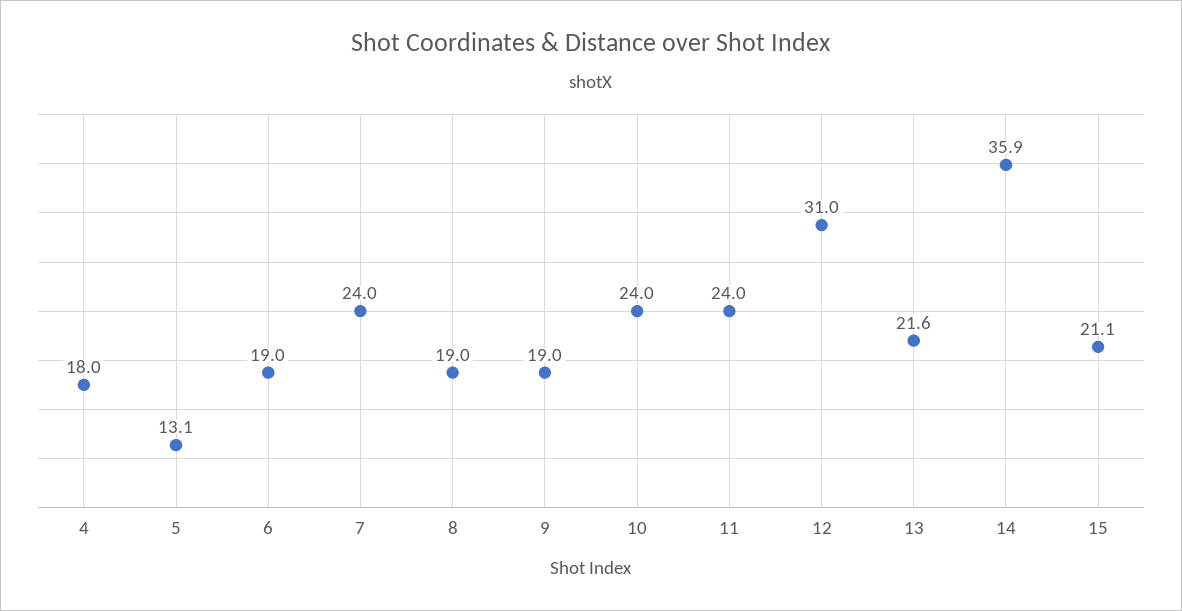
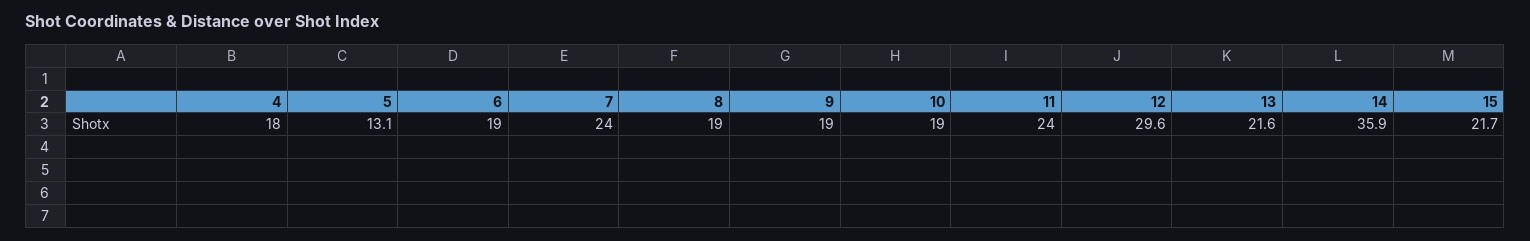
10: 24 -> 19
12: 31 -> 29.6
15: 21.1 -> 21.7

